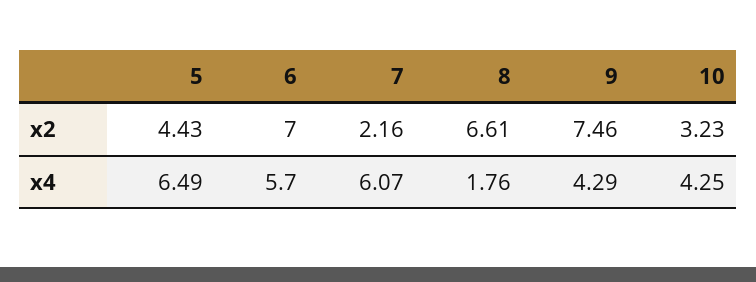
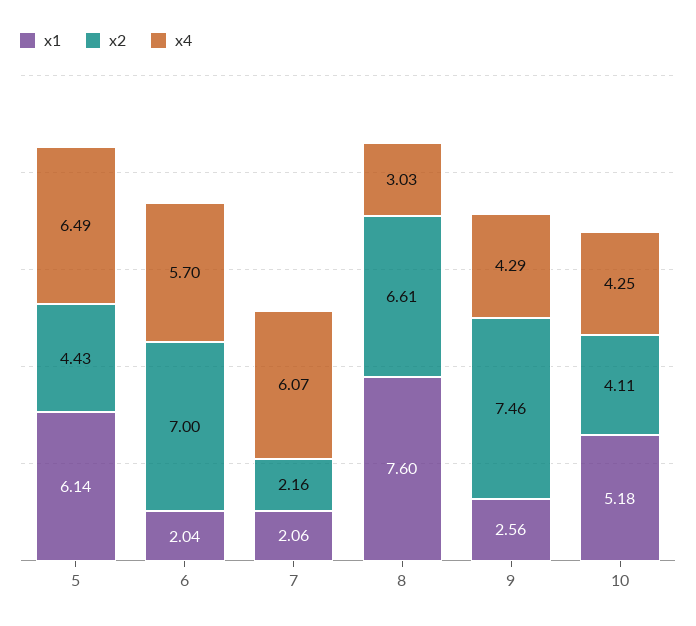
x2, 10: 3.23 -> 4.11
x4, 8: 1.76 -> 3.03
x1, 5: none -> 6.14
x1, 6: none -> 2.04
x1, 7: none -> 2.06
x1, 8: none -> 7.6
x1, 9: none -> 2.56
x1, 10: none -> 5.18

